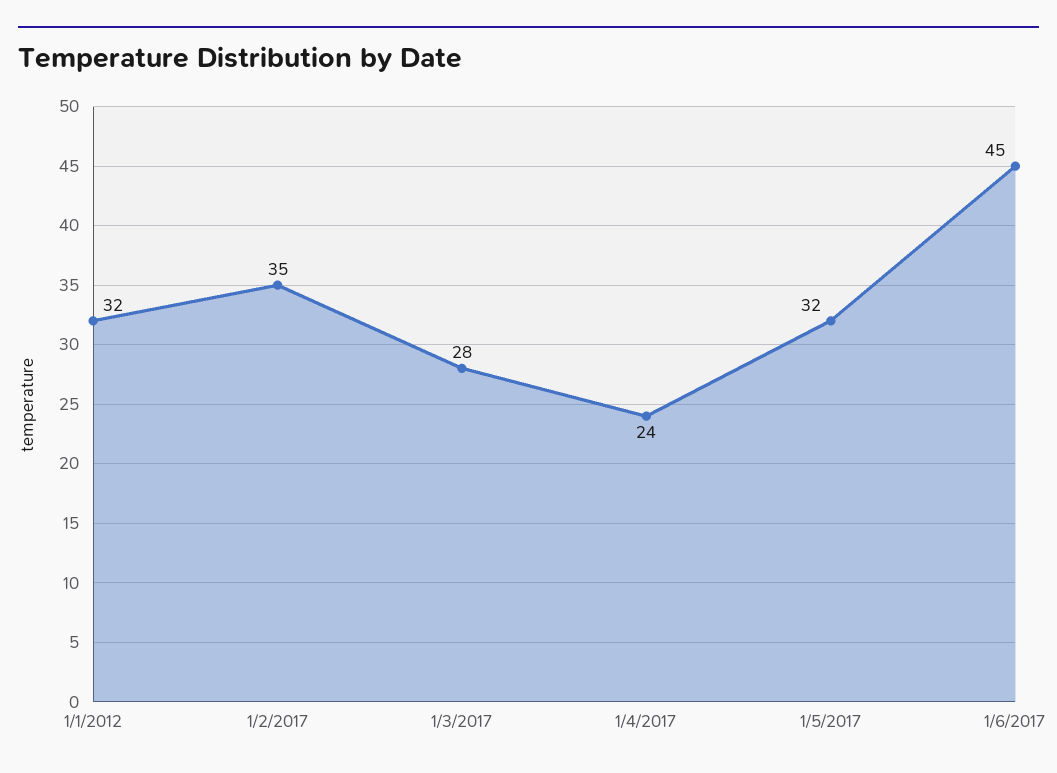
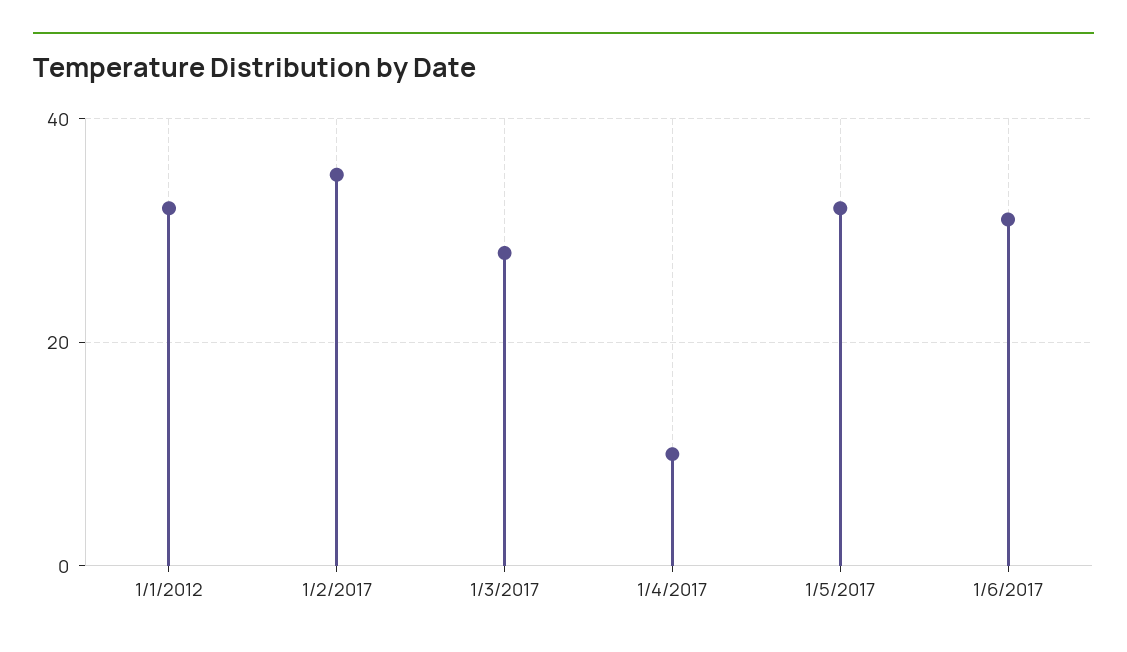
1/4/2017: 24 -> 10
1/6/2017: 45 -> 30

